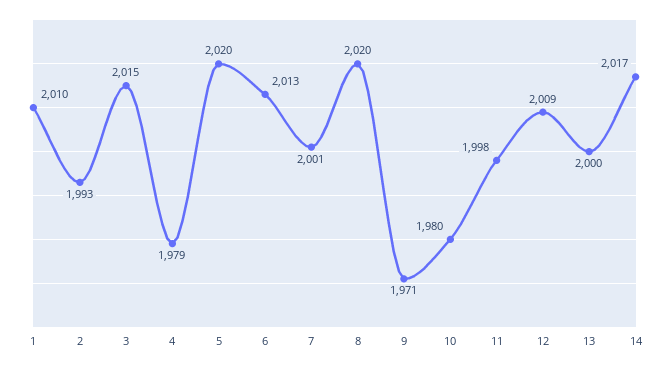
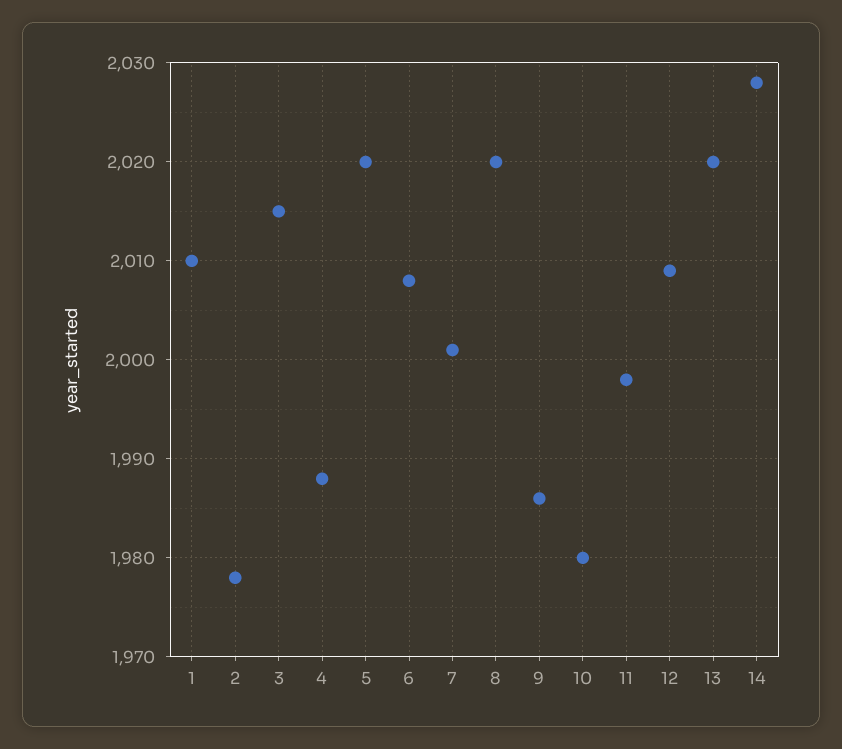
2: 1993 -> 1978
4: 1979 -> 1988
6: 2013 -> 2008
9: 1971 -> 1986
13: 2000 -> 2020
14: 2017 -> 2028

